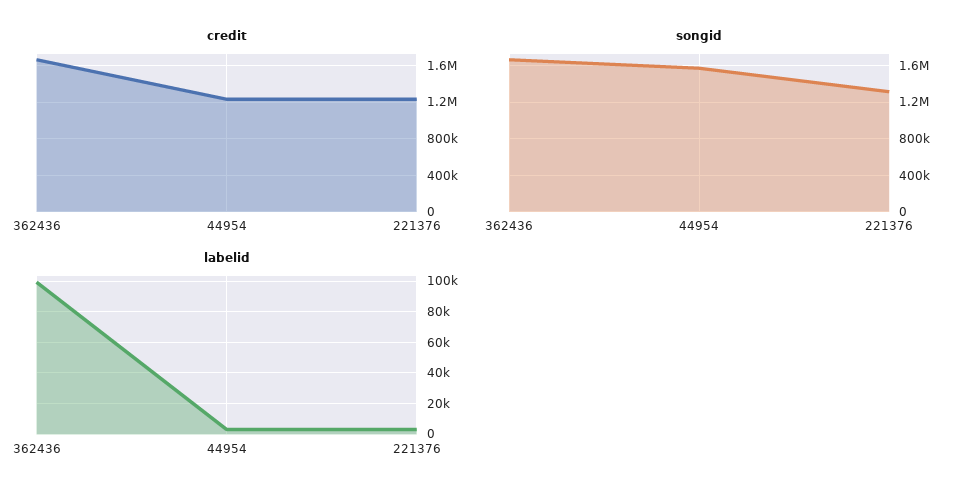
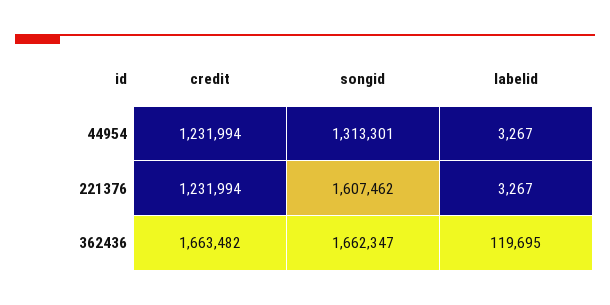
songid, 44954: 1600000 -> 1313301
songid, 221376: 1300000 -> 1607462
labelid, 362436: 100000 -> 119695

